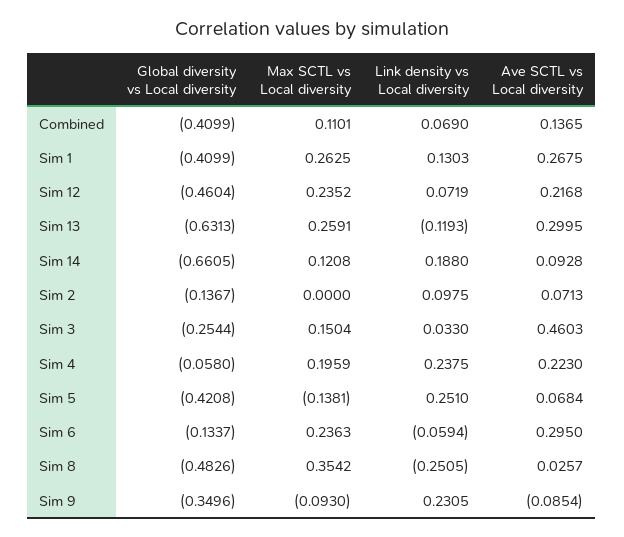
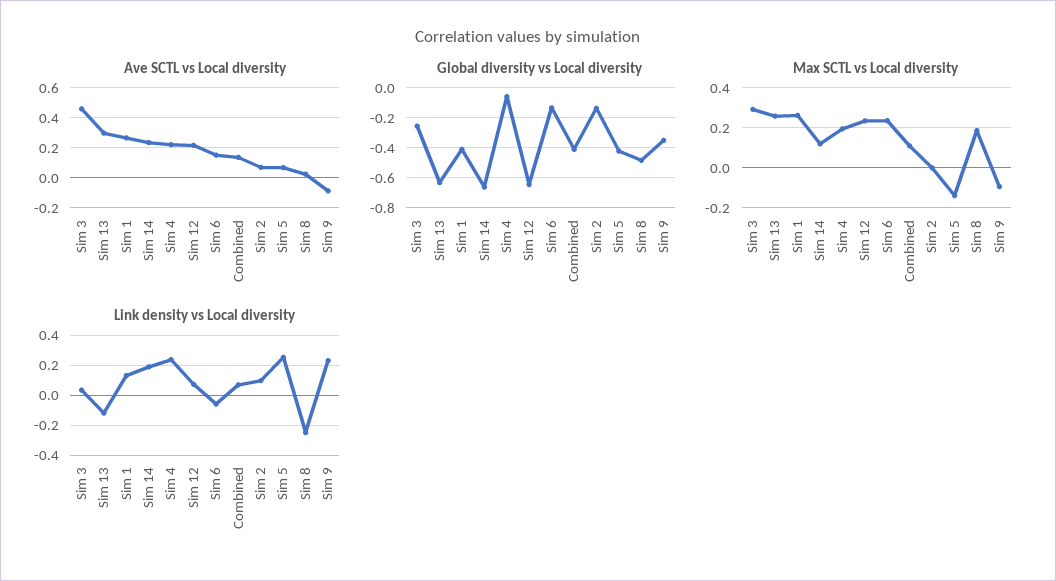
Global diversity vs Local diversity, Sim 12: -0.4604 -> -0.65
Ave SCTL vs Local diversity, Sim 14: 0.0928 -> 0.25
Max SCTL vs Local diversity, Sim 3: 0.1504 -> 0.3
Ave SCTL vs Local diversity, Sim 6: 0.295 -> 0.15
Max SCTL vs Local diversity, Sim 8: 0.3542 -> 0.2

